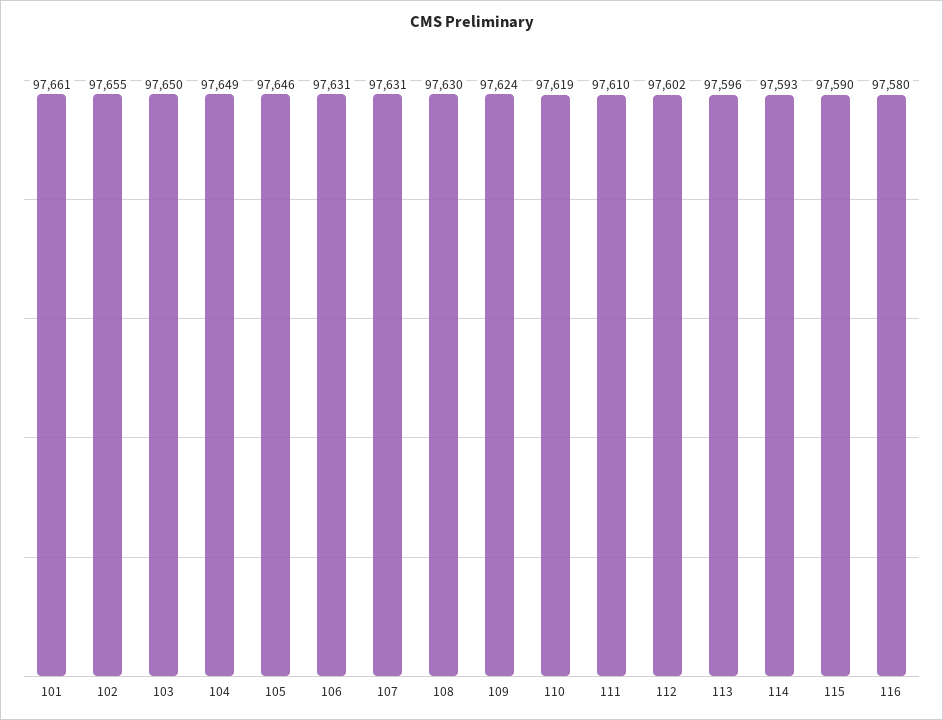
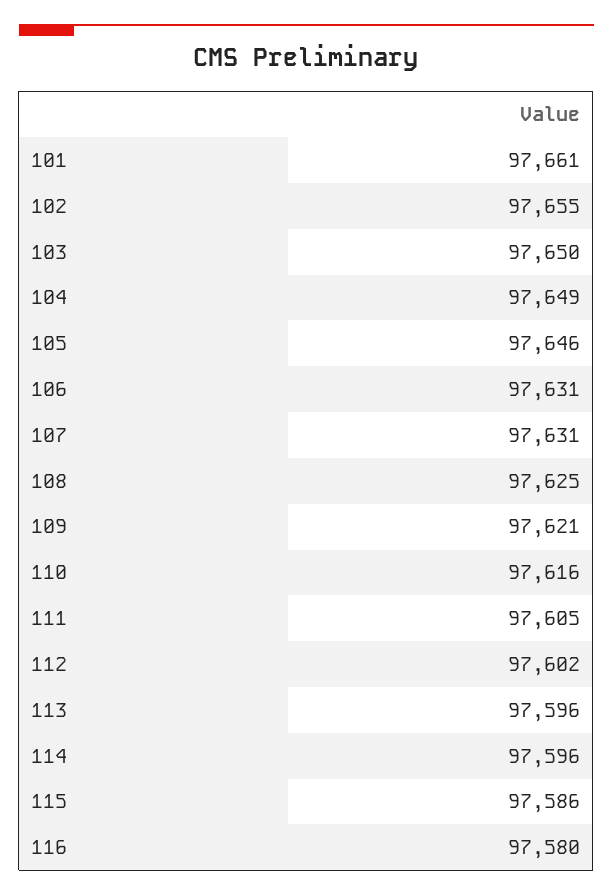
108: 97630 -> 97625
109: 97624 -> 97621
110: 97619 -> 97616
111: 97610 -> 97605
114: 97593 -> 97596
115: 97590 -> 97586

